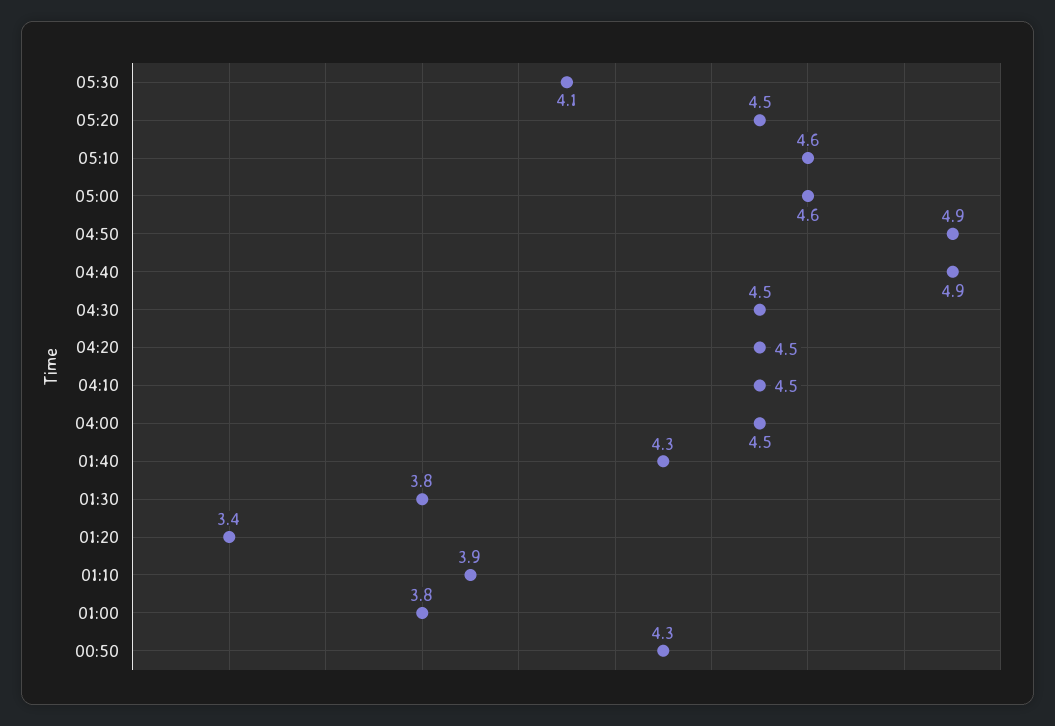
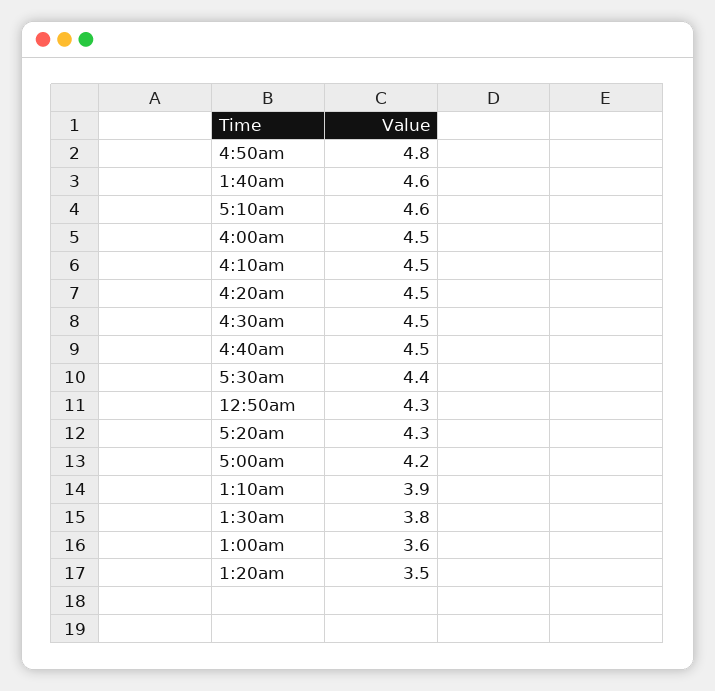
05:30: 4.1 -> 4.4
05:20: 4.5 -> 4.3
05:00: 4.6 -> 4.2
04:50: 4.9 -> 4.8
04:40: 4.9 -> 4.5
01:40: 4.3 -> 4.6
01:20: 3.4 -> 3.5
01:00: 3.8 -> 3.6

